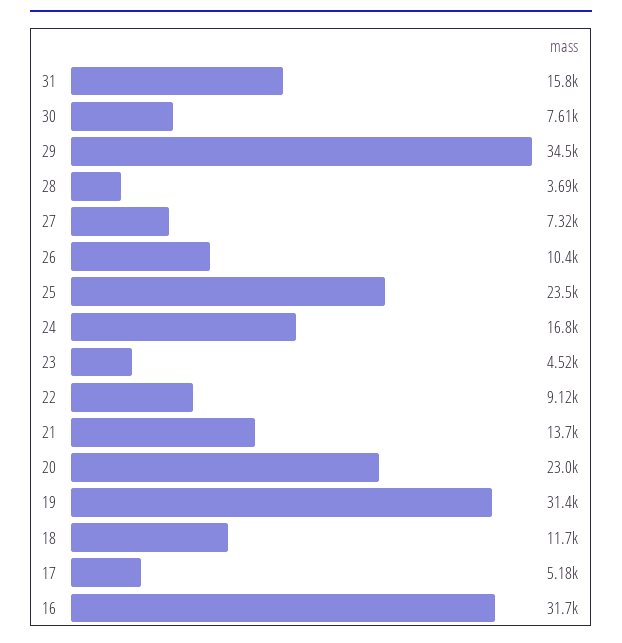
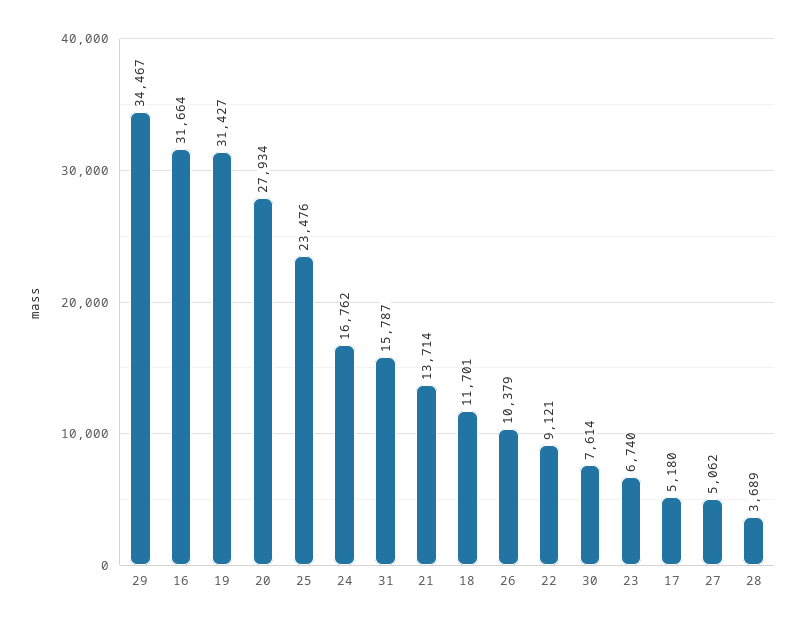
27: 7320 -> 5062
23: 4520 -> 6740
20: 23000 -> 27934

